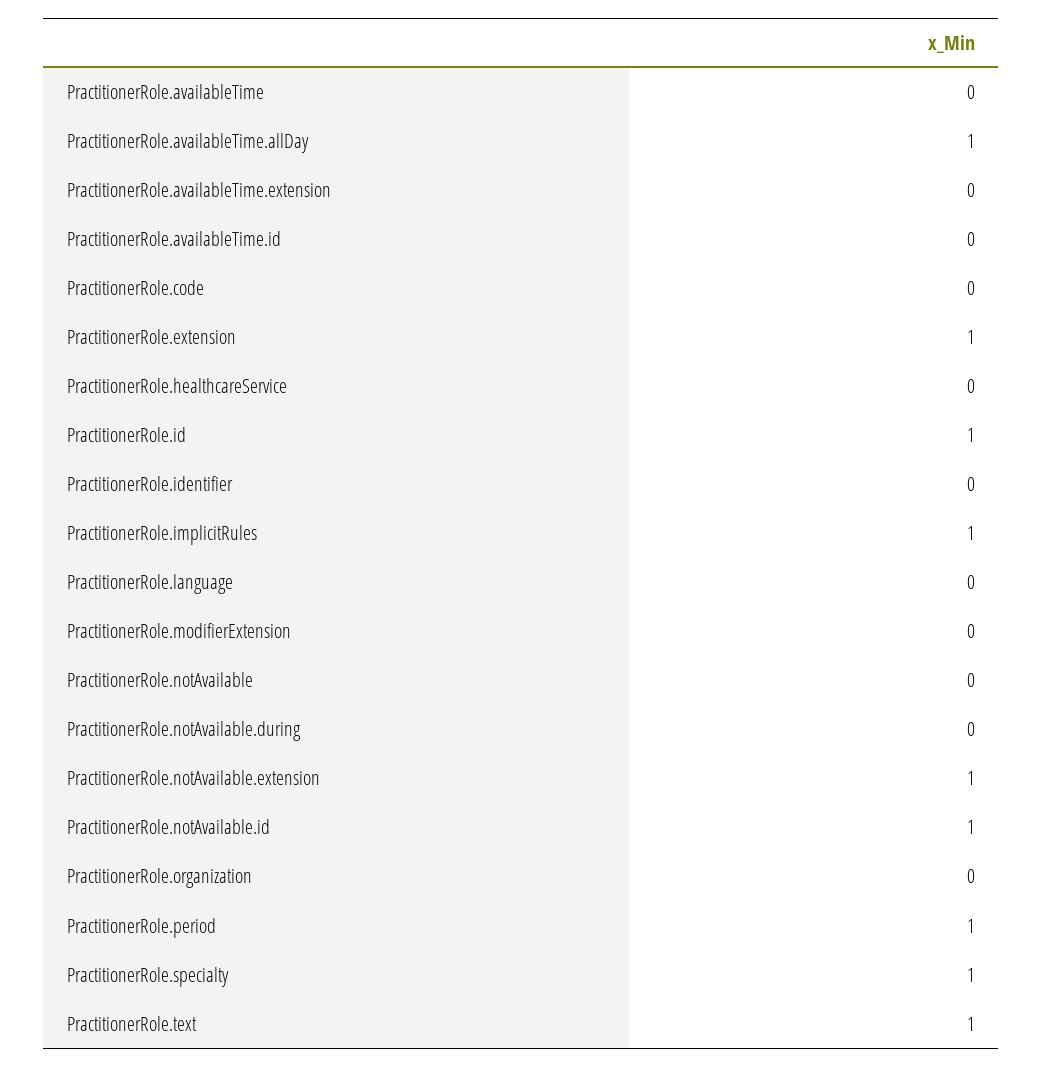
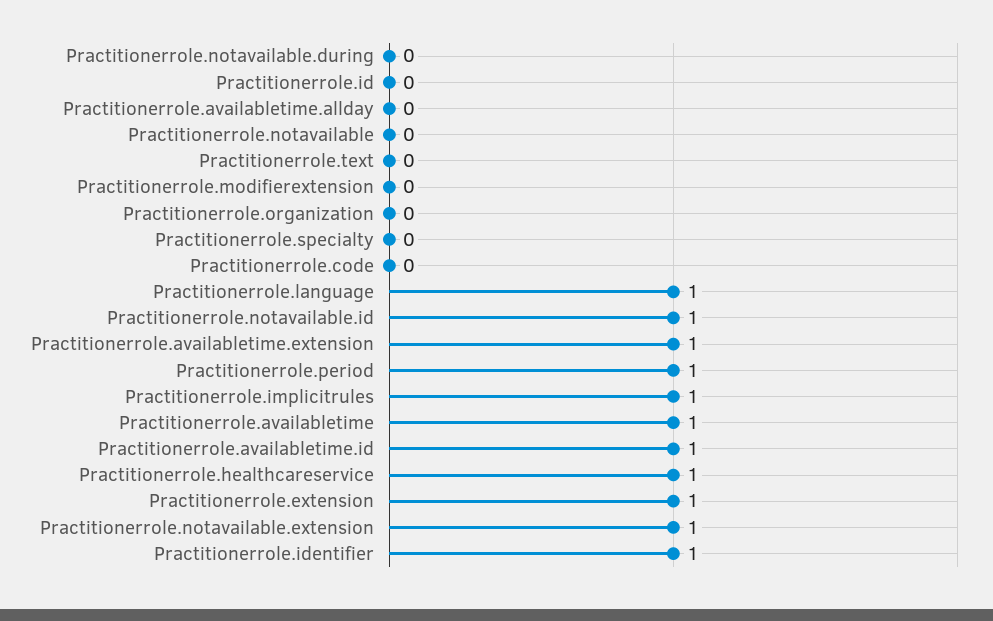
PractitionerRole.availableTime: 0 -> 1
PractitionerRole.availableTime.allDay: 1 -> 0
PractitionerRole.availableTime.extension: 0 -> 1
PractitionerRole.availableTime.id: 0 -> 1
PractitionerRole.healthcareService: 0 -> 1
PractitionerRole.id: 1 -> 0
PractitionerRole.identifier: 0 -> 1
PractitionerRole.language: 0 -> 1
PractitionerRole.specialty: 1 -> 0
PractitionerRole.text: 1 -> 0

